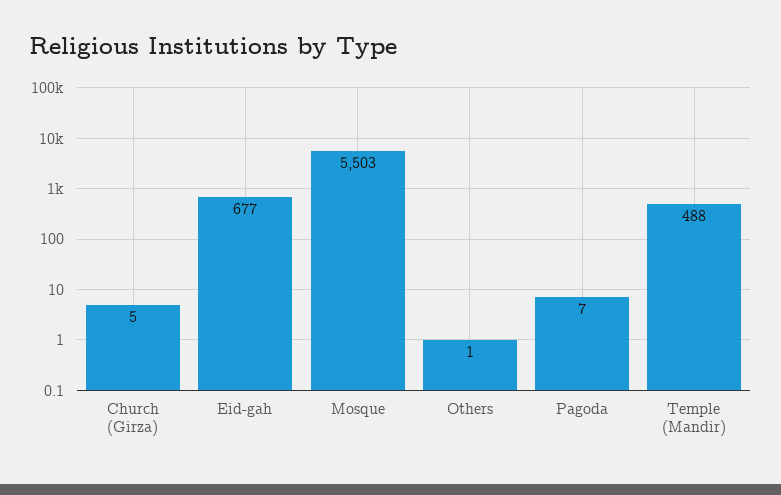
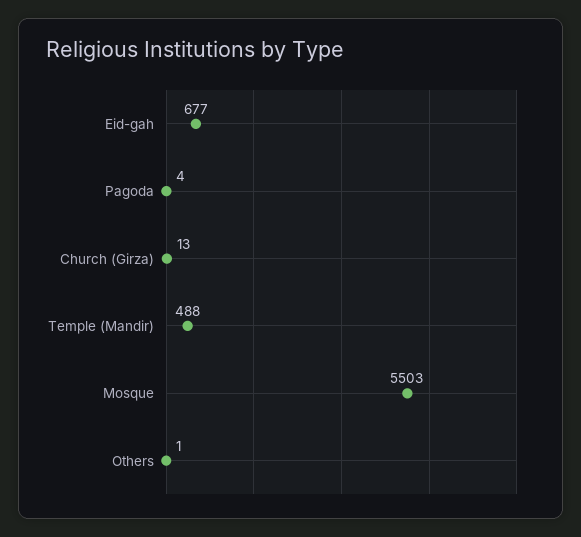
Church (Girza): 5 -> 13
Pagoda: 7 -> 4

